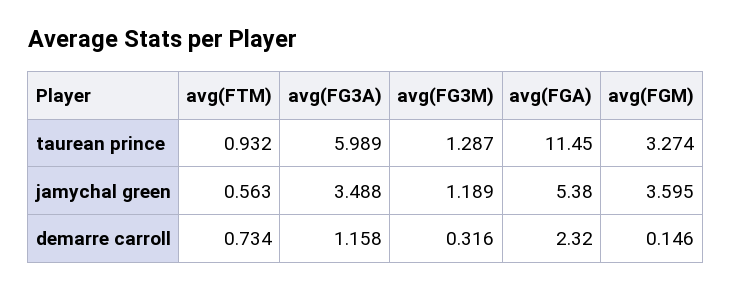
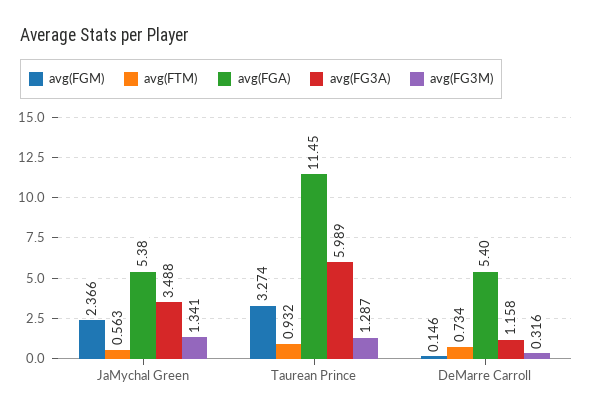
avg(FG3M), jamychal green: 1.189 -> 1.341
avg(FGM), jamychal green: 3.595 -> 2.366
avg(FGA), demarre carroll: 2.32 -> 5.4

